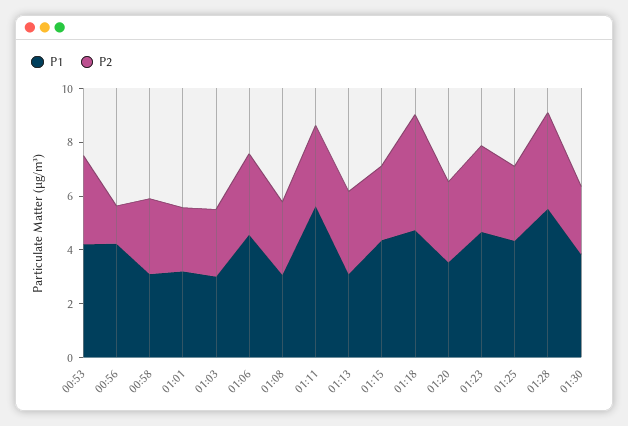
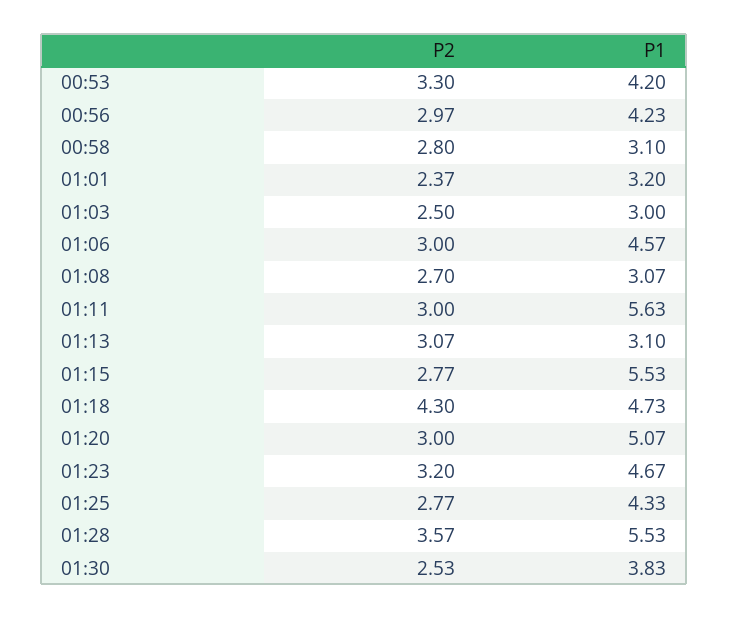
P2, 00:56: 1.5 -> 2.97
P1, 01:15: 4.5 -> 5.53
P1, 01:20: 3.5 -> 5.07

